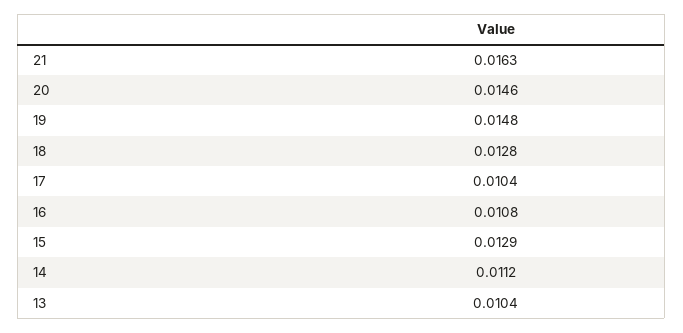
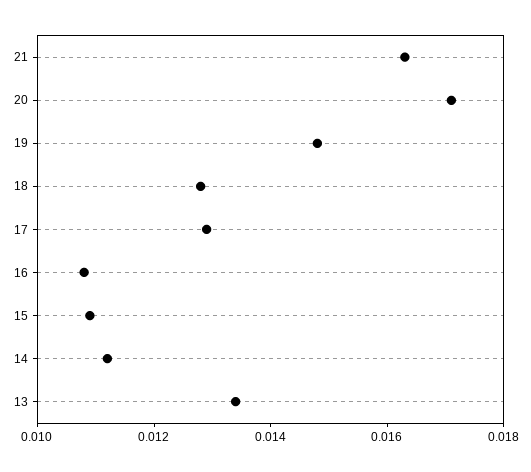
20: 0.0146 -> 0.017
17: 0.0104 -> 0.013
15: 0.0129 -> 0.011
13: 0.0104 -> 0.0135

